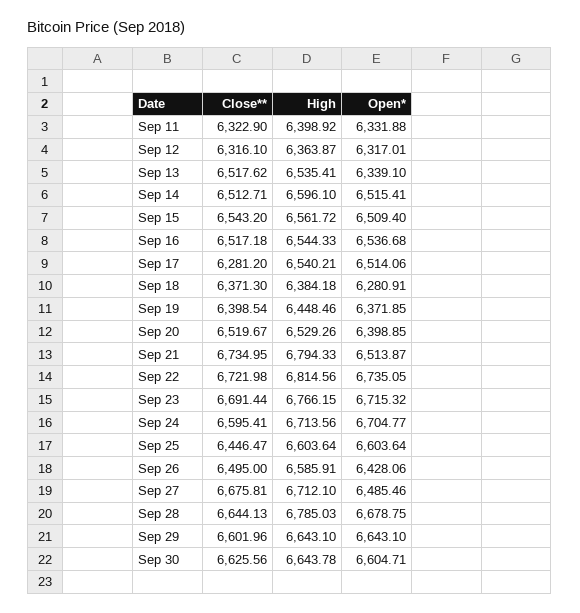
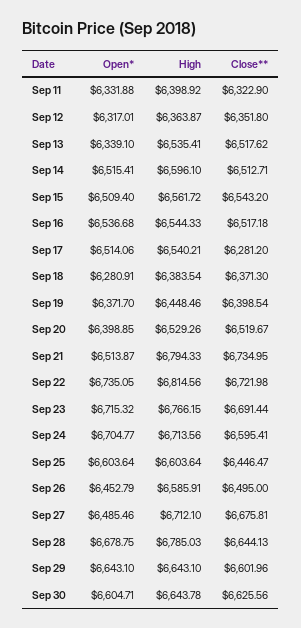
Close**, Sep 12: 6316.1 -> 6351.8
High, Sep 18: 6384.18 -> 6383.54
Open*, Sep 19: 6371.85 -> 6371.7
Open*, Sep 26: 6428.06 -> 6452.79

